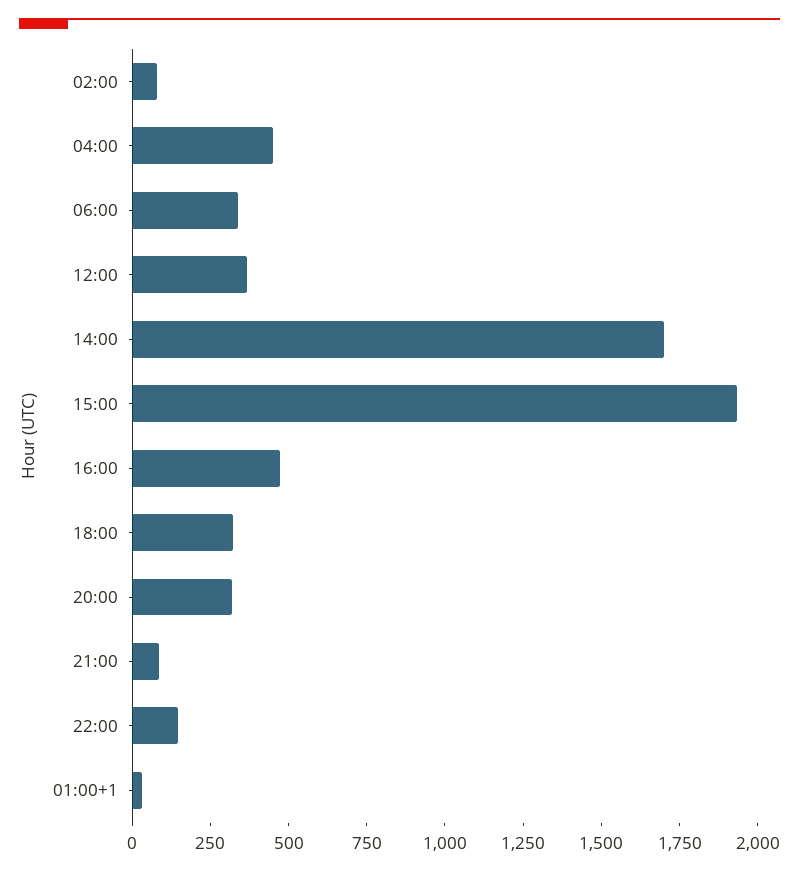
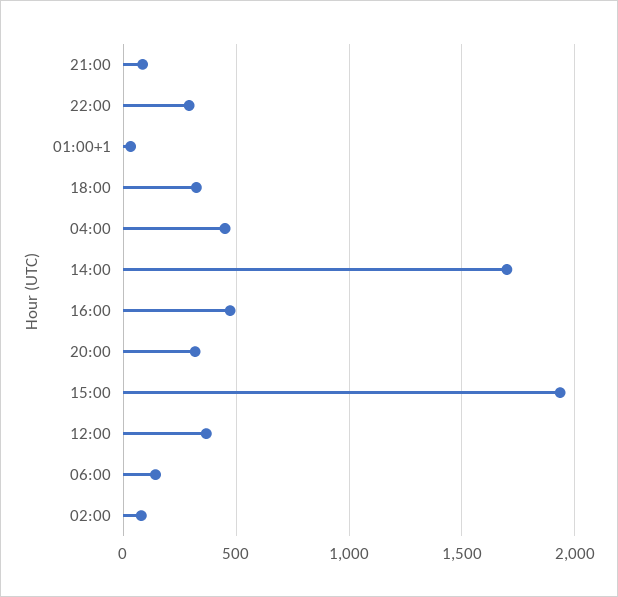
06:00: 350 -> 150
22:00: 150 -> 300

